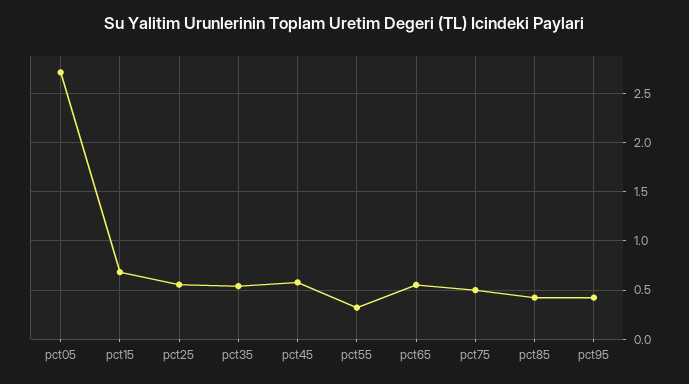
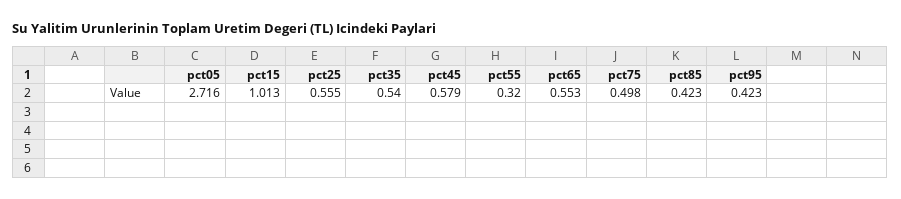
pct15: 0.7 -> 1.013

